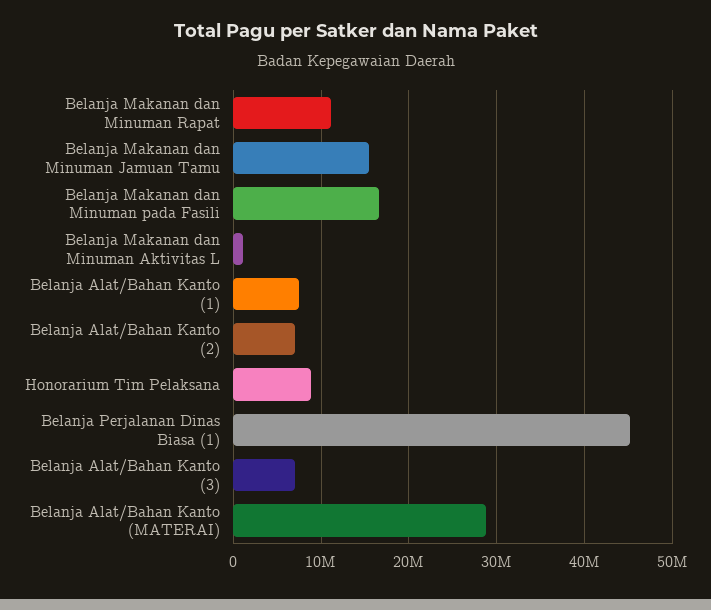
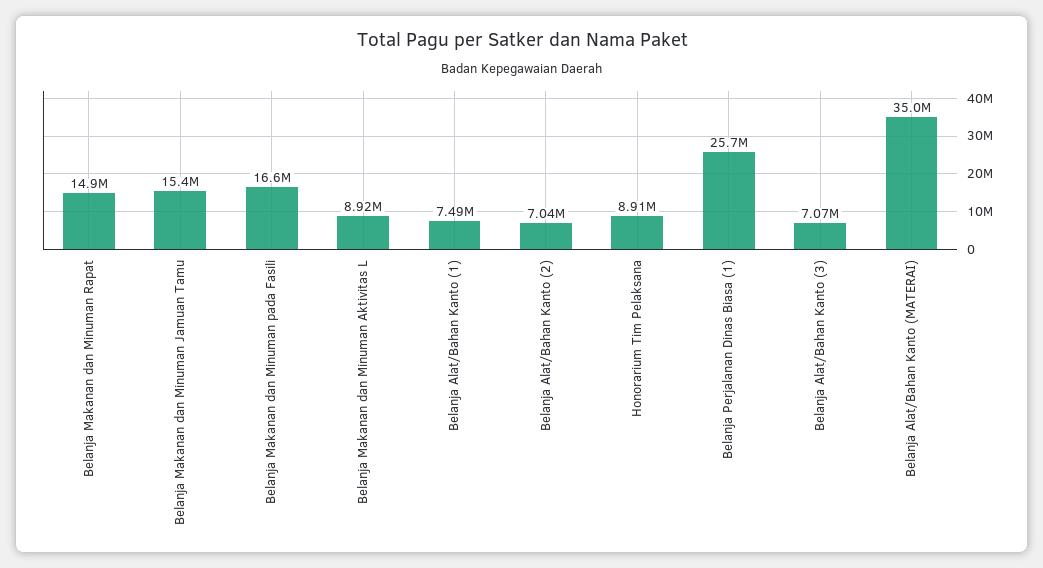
Belanja Makanan dan Minuman Rapat: 11000000 -> 14900000
Belanja Makanan dan Minuman Aktivitas L: 1000000 -> 8920000
Belanja Perjalanan Dinas Biasa (1): 45000000 -> 25700000
Belanja Alat/Bahan Kanto (MATERAI): 29000000 -> 35000000

